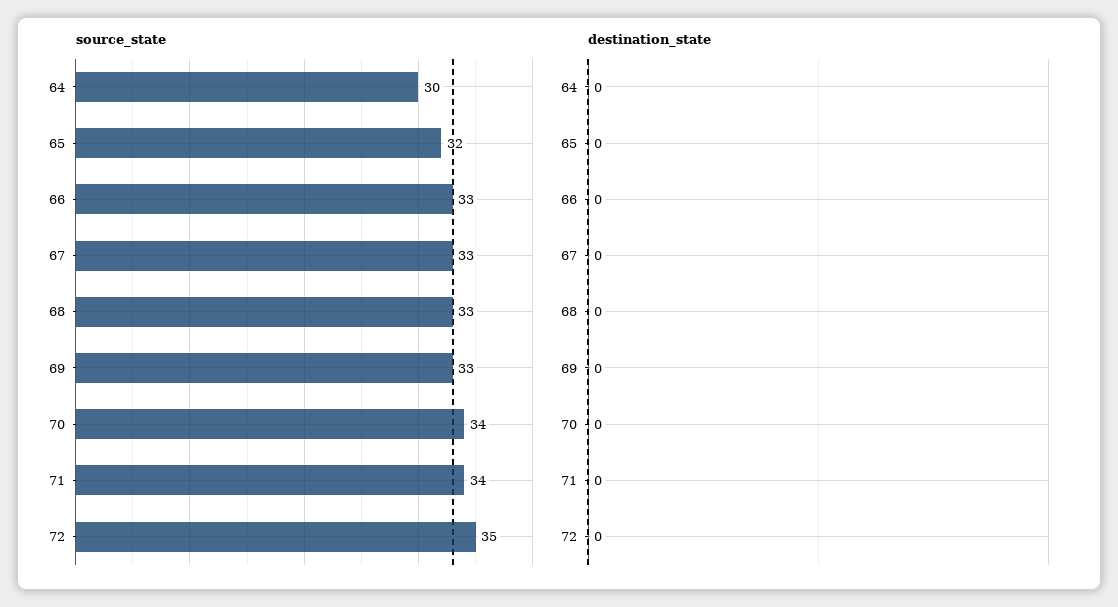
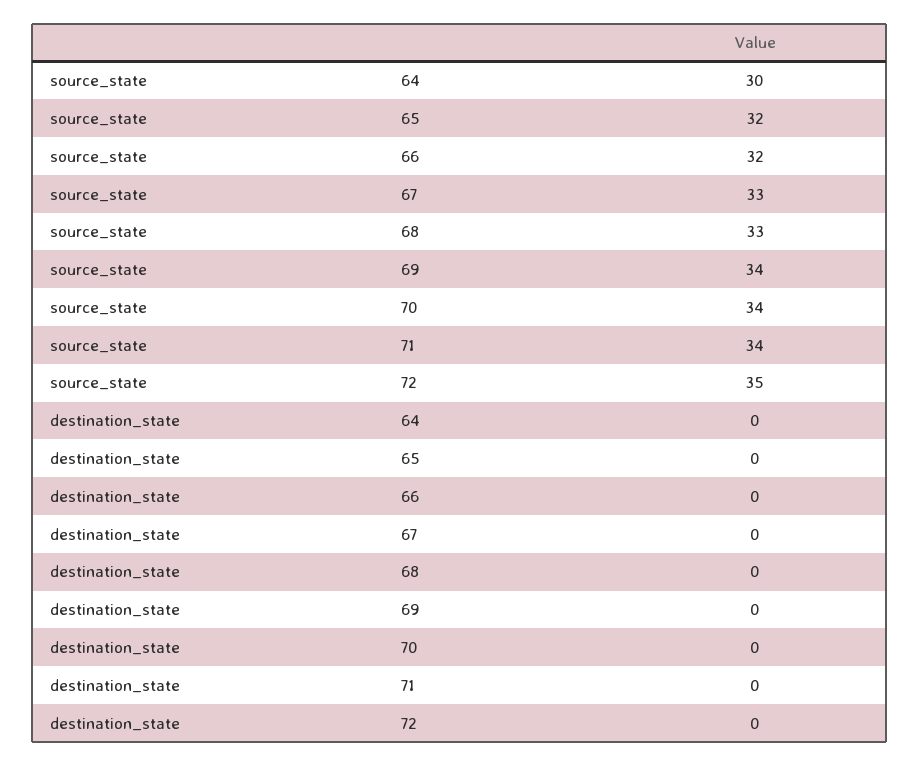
source_state, 66: 33 -> 32
source_state, 69: 33 -> 34

